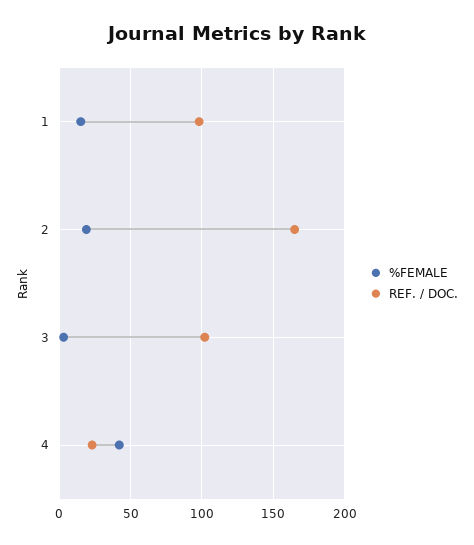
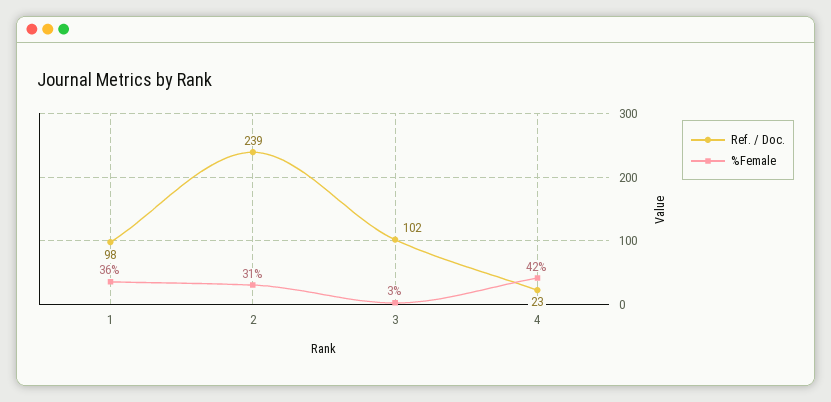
%FEMALE, 1: 15 -> 36
%FEMALE, 2: 20 -> 31
REF. / DOC., 2: 165 -> 239

